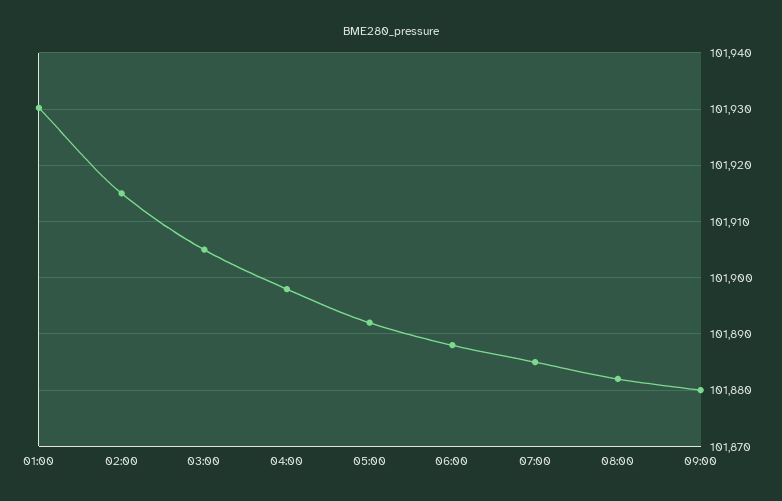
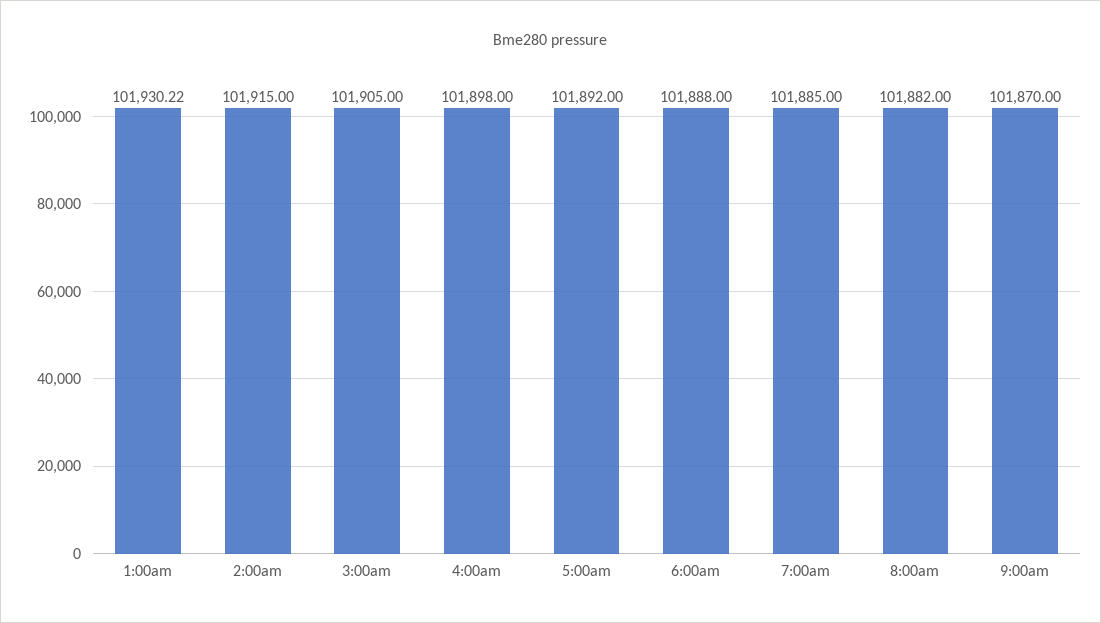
09:00: 101880 -> 101870

